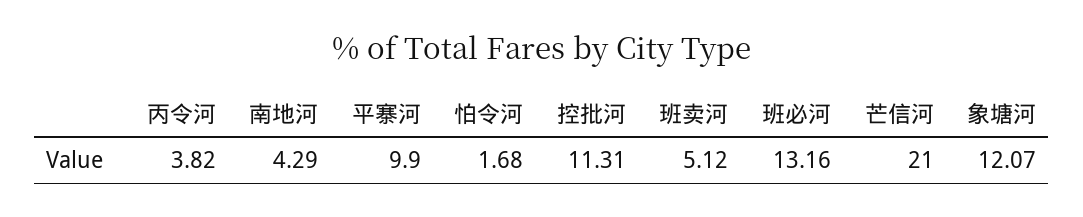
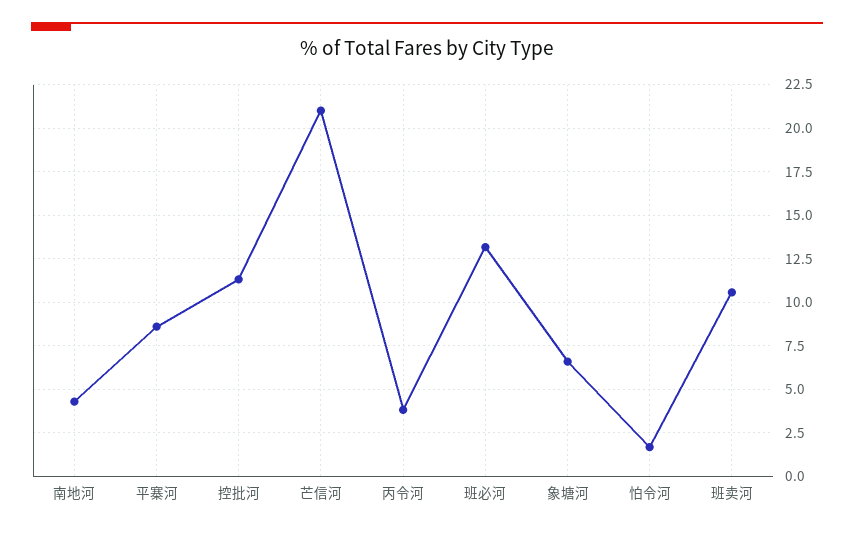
平寨河: 9.9 -> 8.5
班卖河: 5.12 -> 10.5
象塘河: 12.07 -> 6.5

